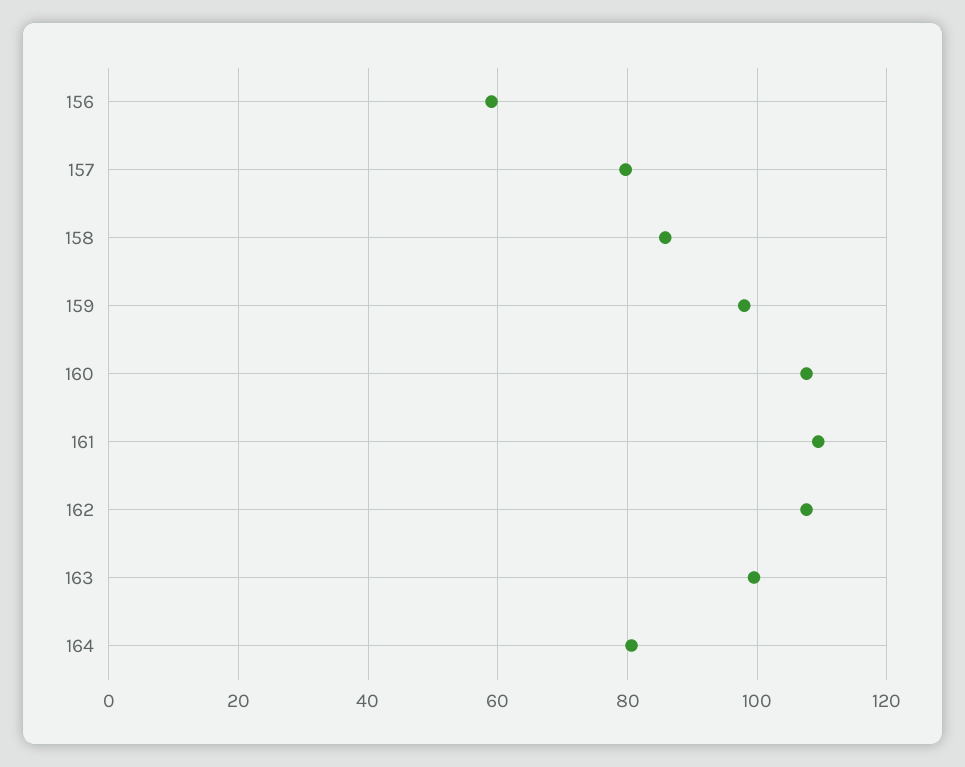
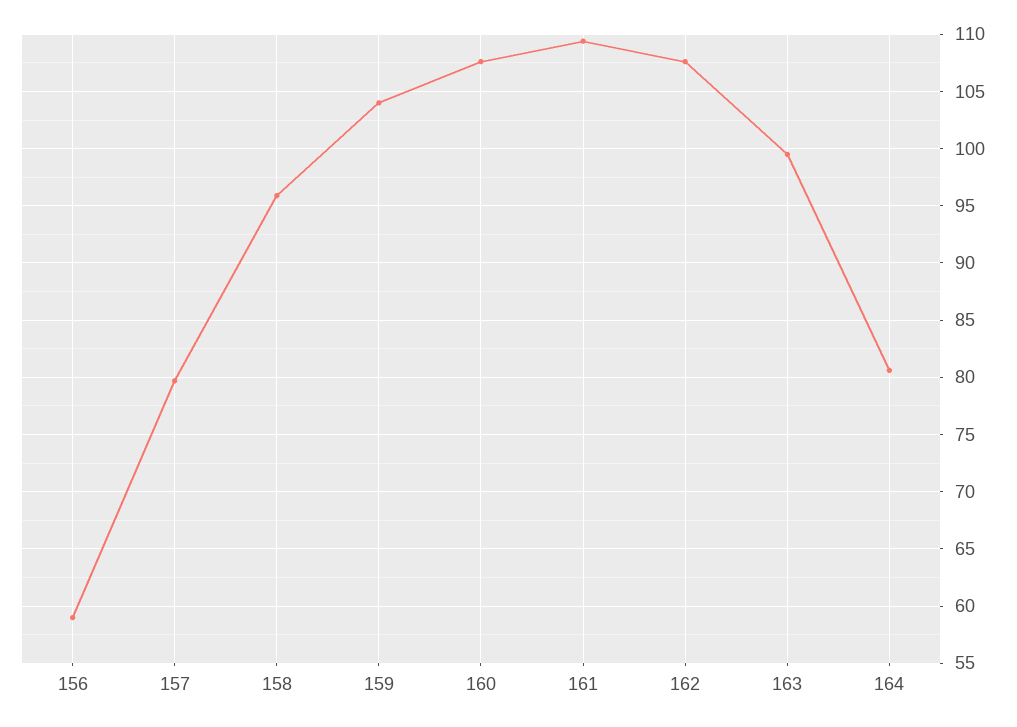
158: 86 -> 96
159: 98 -> 104

